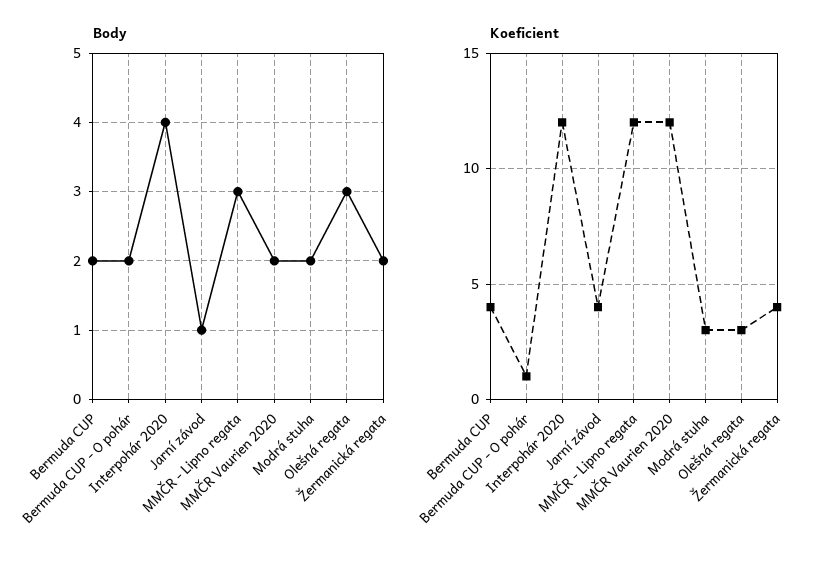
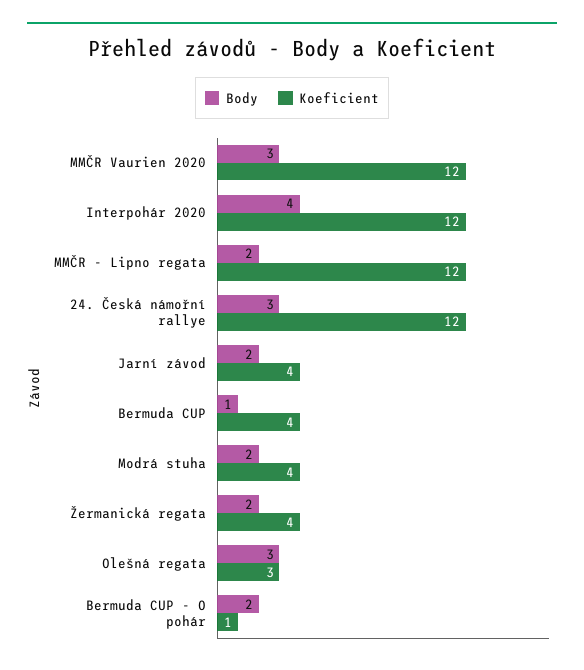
Body, Bermuda CUP: 2 -> 1
Body, Jarní závod: 1 -> 2
Body, MMČR - Lipno regata: 3 -> 2
Body, MMČR Vaurien 2020: 2 -> 3
Koeficient, Modrá stuha: 3 -> 4
Body, 24. Česká námořní rallye: none -> 3
Koeficient, 24. Česká námořní rallye: none -> 12

